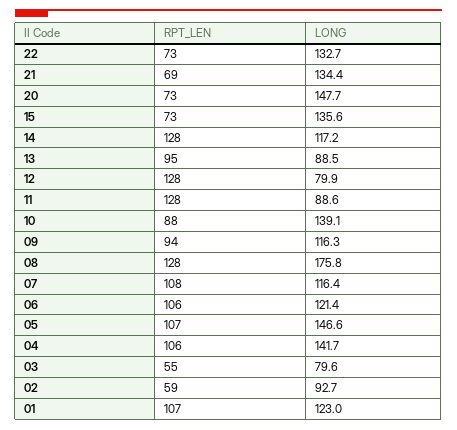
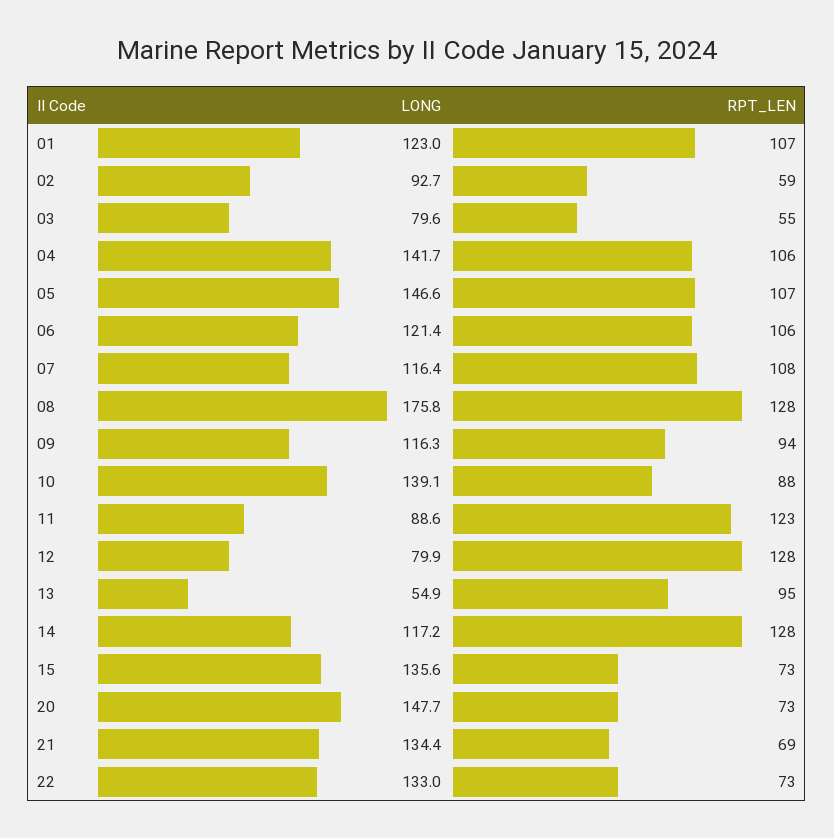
LONG, 22: 132.7 -> 133
LONG, 13: 88.5 -> 54.9
RPT_LEN, 11: 128 -> 123

